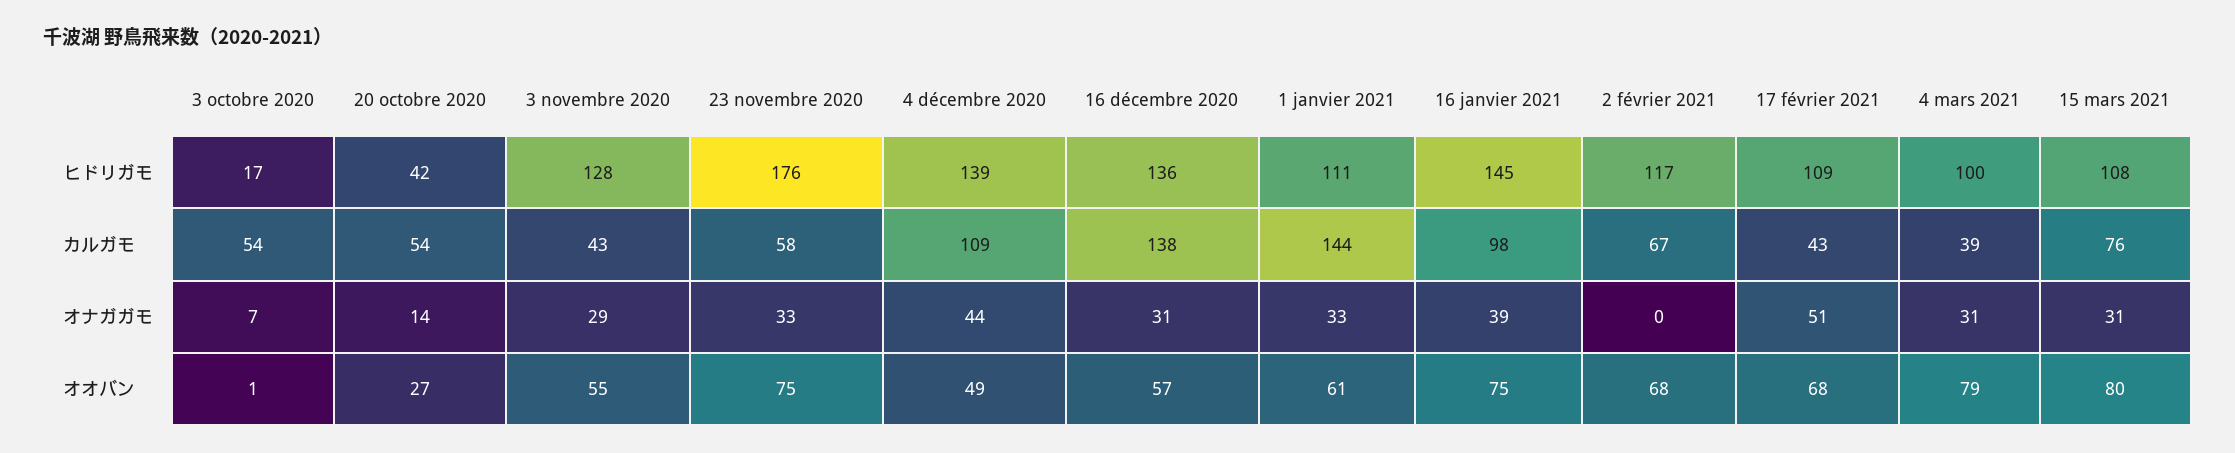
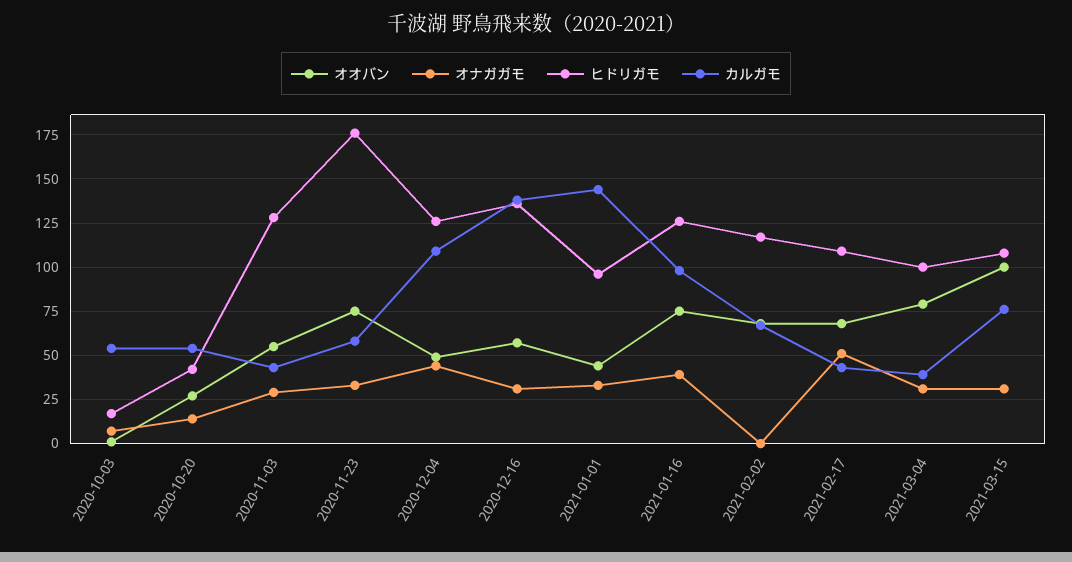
ヒドリガモ, 4 décembre 2020: 139 -> 125
ヒドリガモ, 1 janvier 2021: 111 -> 95
ヒドリガモ, 16 janvier 2021: 145 -> 125
オオバン, 1 janvier 2021: 61 -> 45
オオバン, 15 mars 2021: 80 -> 100

